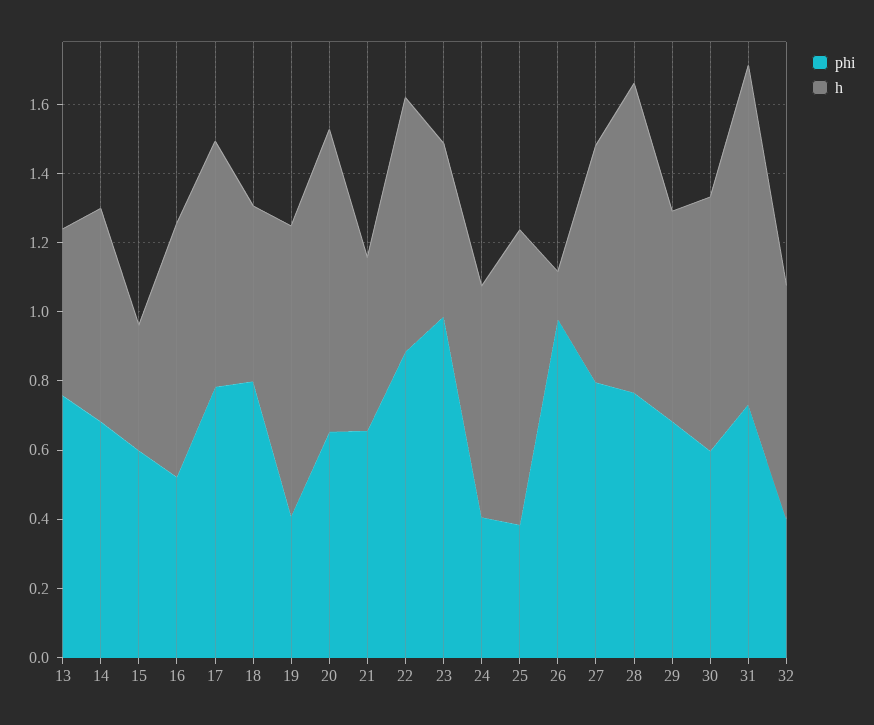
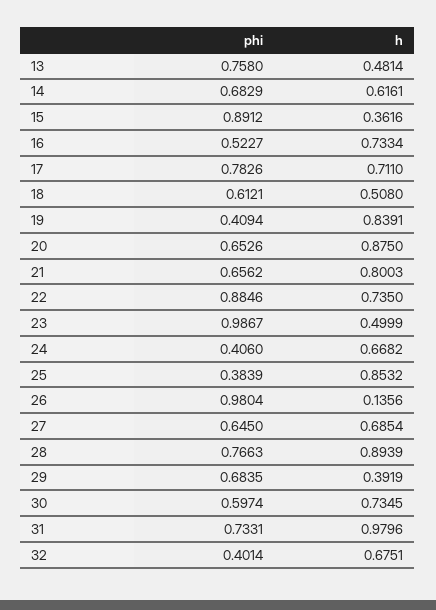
phi, 15: 0.6 -> 0.8912
phi, 18: 0.8 -> 0.6121
h, 21: 0.5 -> 0.8003
phi, 27: 0.8 -> 0.645
h, 29: 0.6 -> 0.3919

